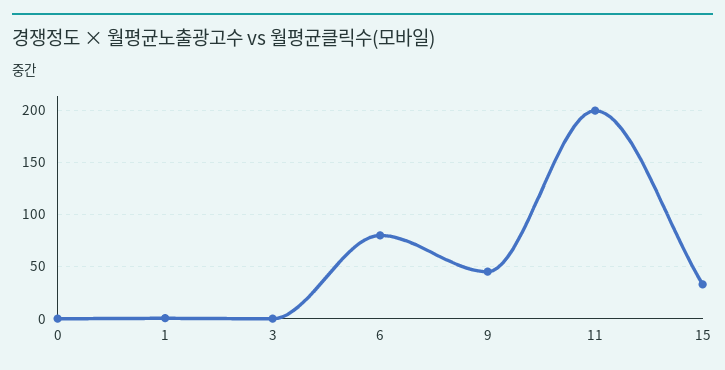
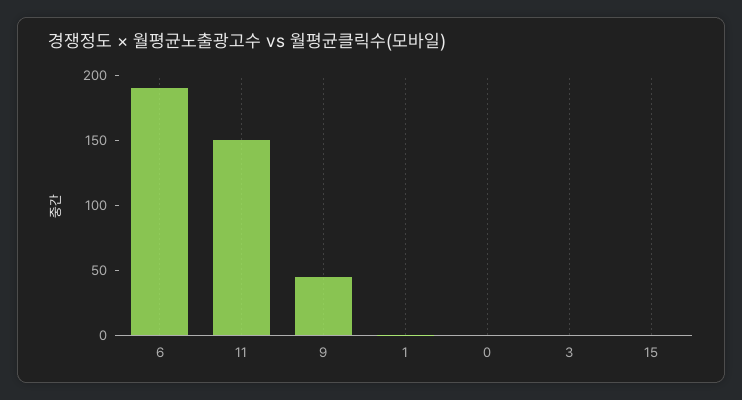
6: 80 -> 190
11: 200 -> 150
15: 30 -> 0

